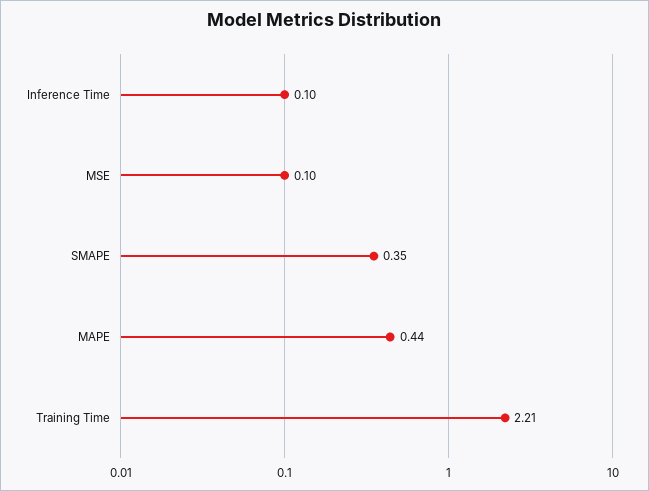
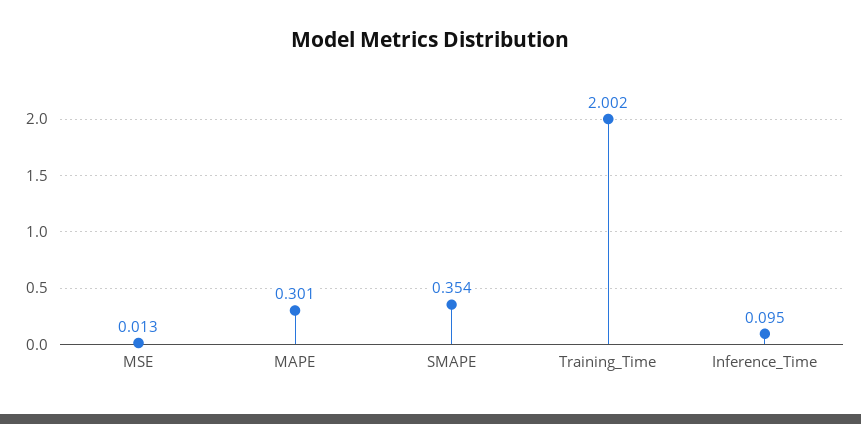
MSE: 0.1 -> 0.013
MAPE: 0.44 -> 0.301
Training Time: 2.21 -> 2.002

